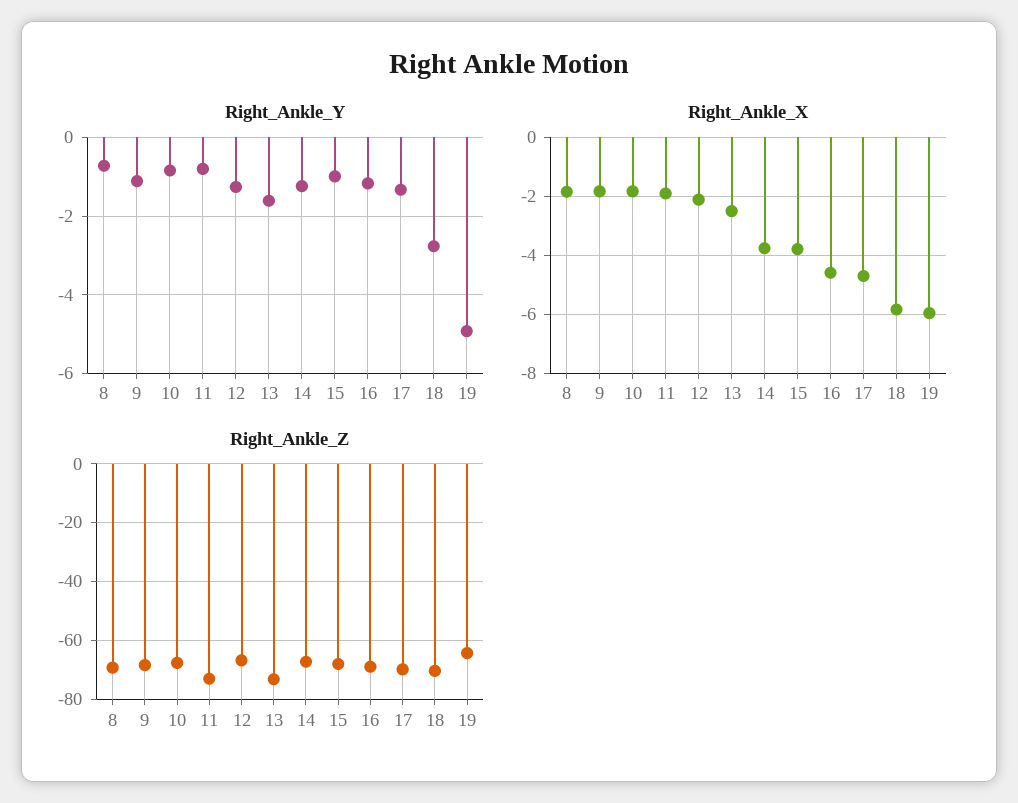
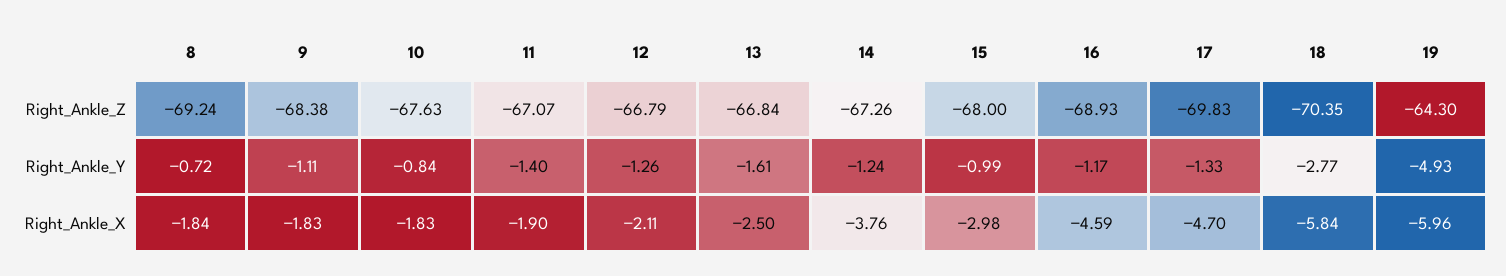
Right_Ankle_Y, 11: -0.8 -> -1.4
Right_Ankle_X, 15: -3.75 -> -2.98
Right_Ankle_Z, 11: -72.5 -> -67.07
Right_Ankle_Z, 13: -72.5 -> -66.84

